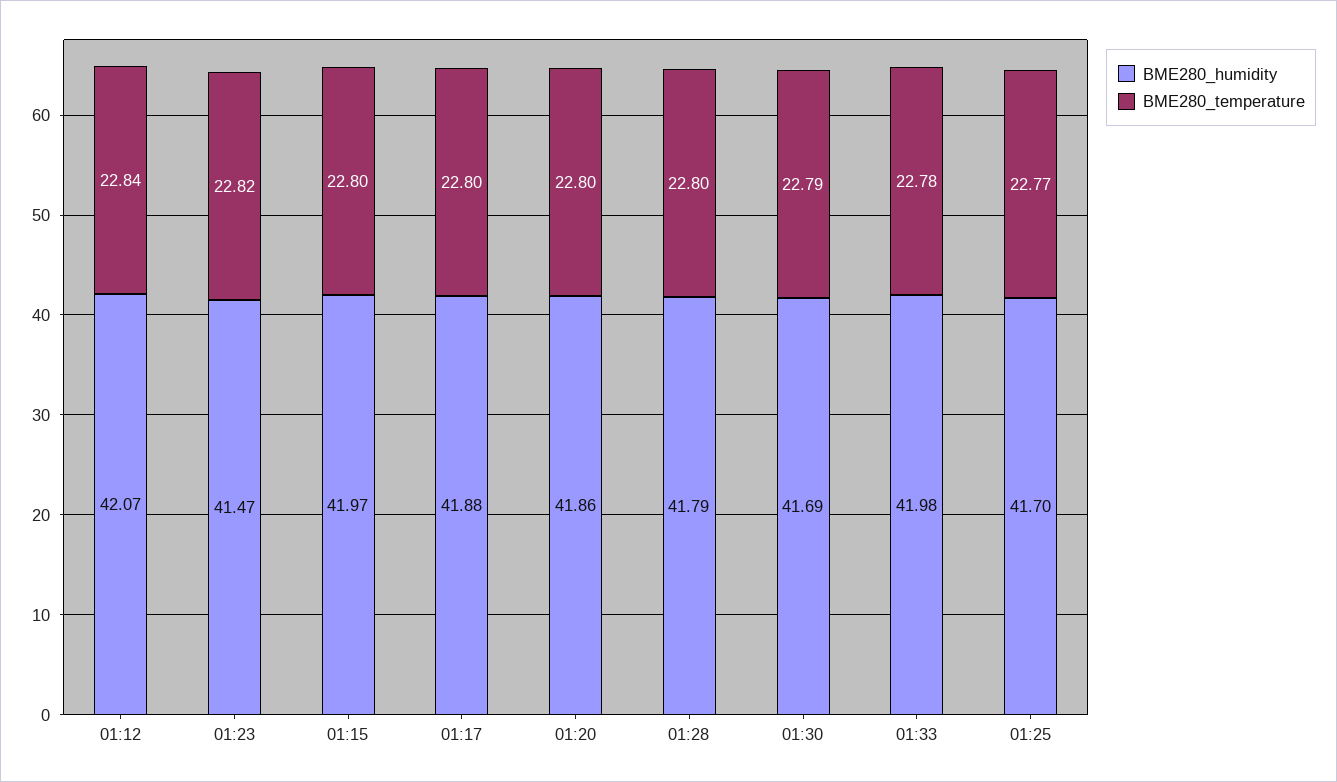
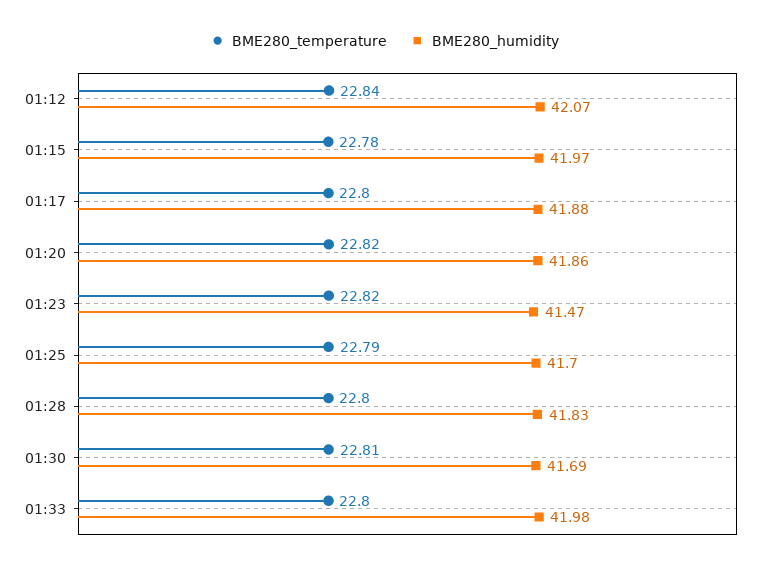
BME280_temperature, 01:15: 22.8 -> 22.78
BME280_temperature, 01:20: 22.8 -> 22.82
BME280_humidity, 01:28: 41.79 -> 41.83
BME280_temperature, 01:30: 22.79 -> 22.81
BME280_temperature, 01:33: 22.78 -> 22.8
BME280_temperature, 01:25: 22.77 -> 22.79

